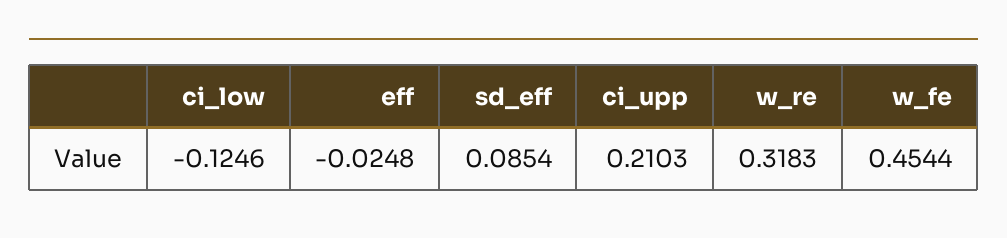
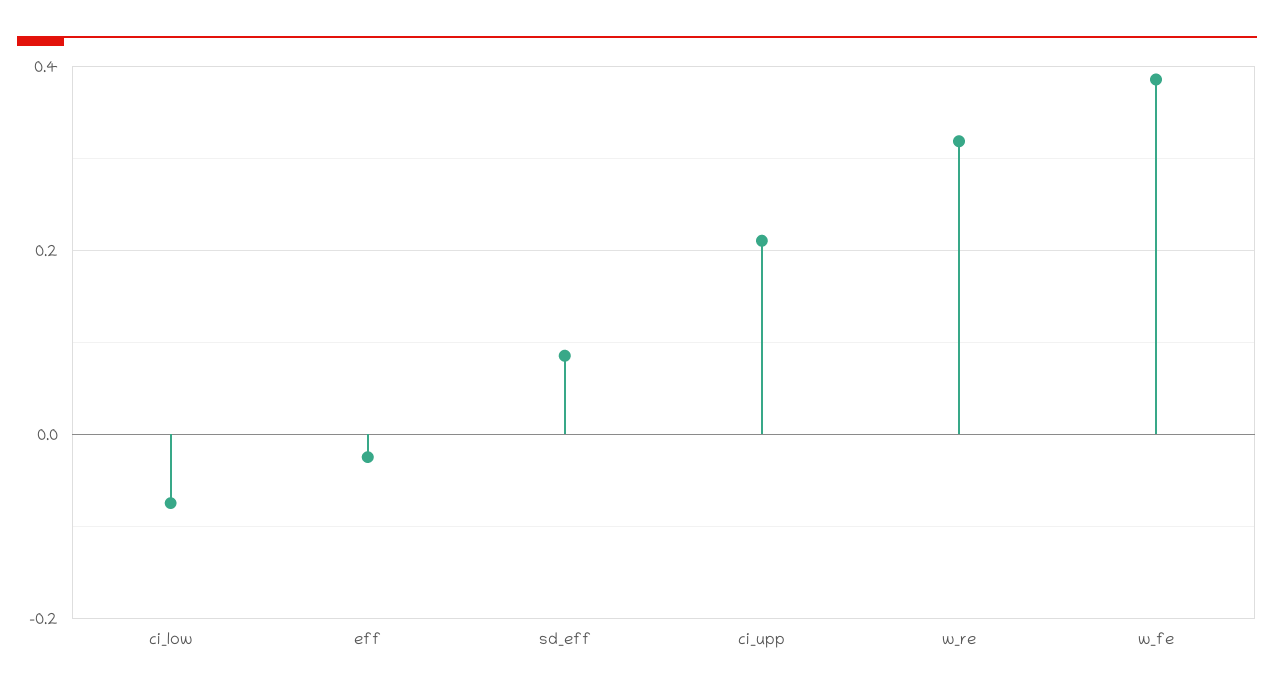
ci_low: -0.1246 -> -0.08
w_fe: 0.4544 -> 0.38

